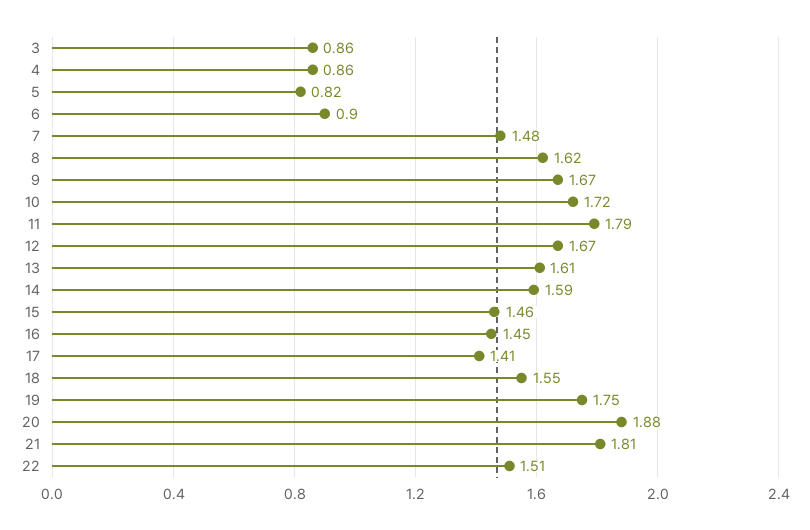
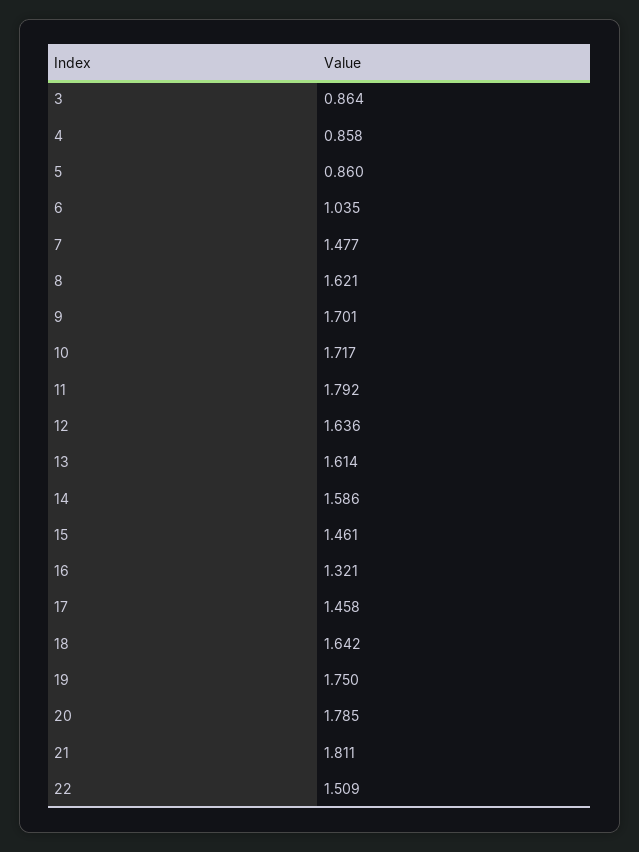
5: 0.82 -> 0.86
6: 0.9 -> 1.035
9: 1.67 -> 1.701
12: 1.67 -> 1.636
16: 1.45 -> 1.321
17: 1.41 -> 1.458
18: 1.55 -> 1.642
20: 1.88 -> 1.785

